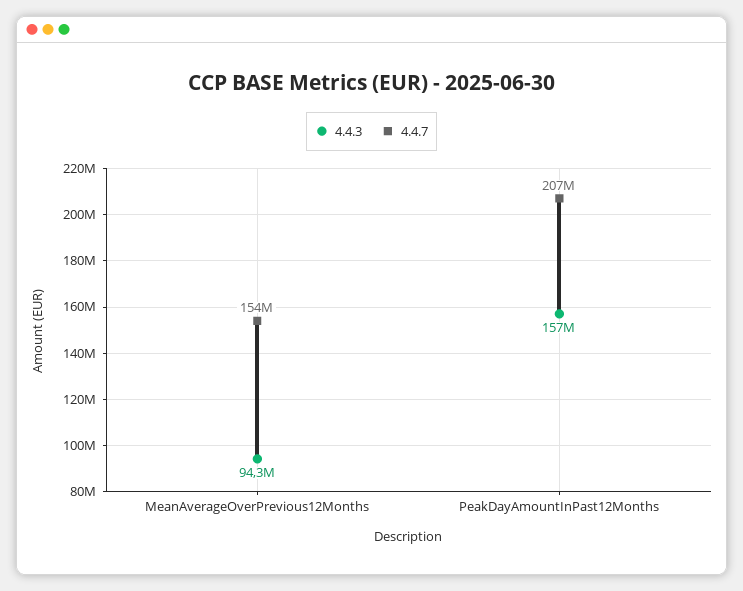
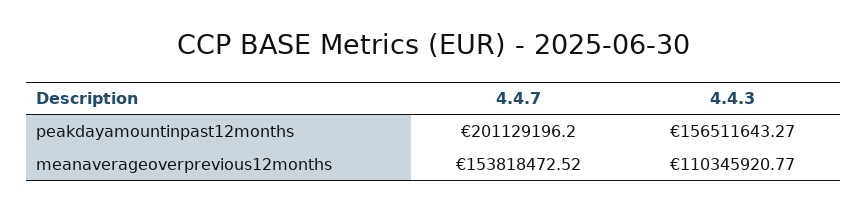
4.4.3, MeanAverageOverPrevious12Months: 94300000 -> 110345920.77
4.4.7, PeakDayAmountInPast12Months: 207000000 -> 201129196.2

